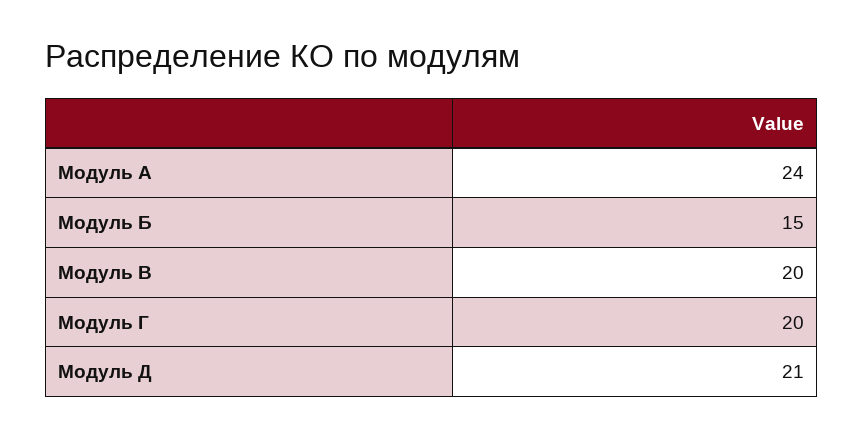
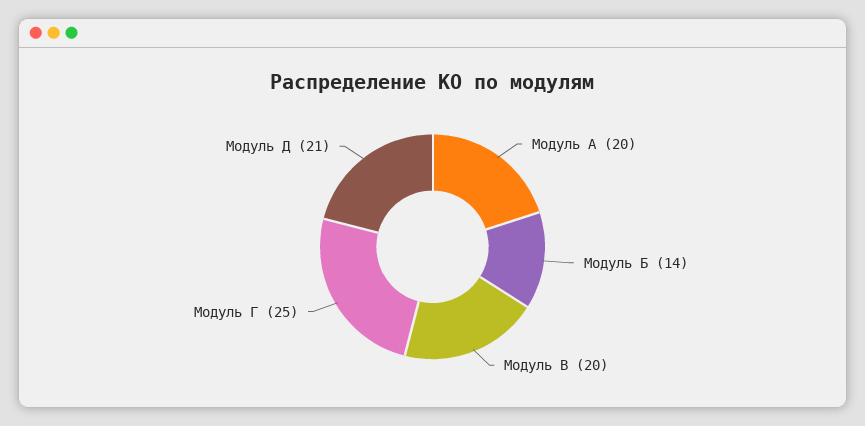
Модуль А: 24 -> 20
Модуль Б: 15 -> 14
Модуль Г: 20 -> 25

